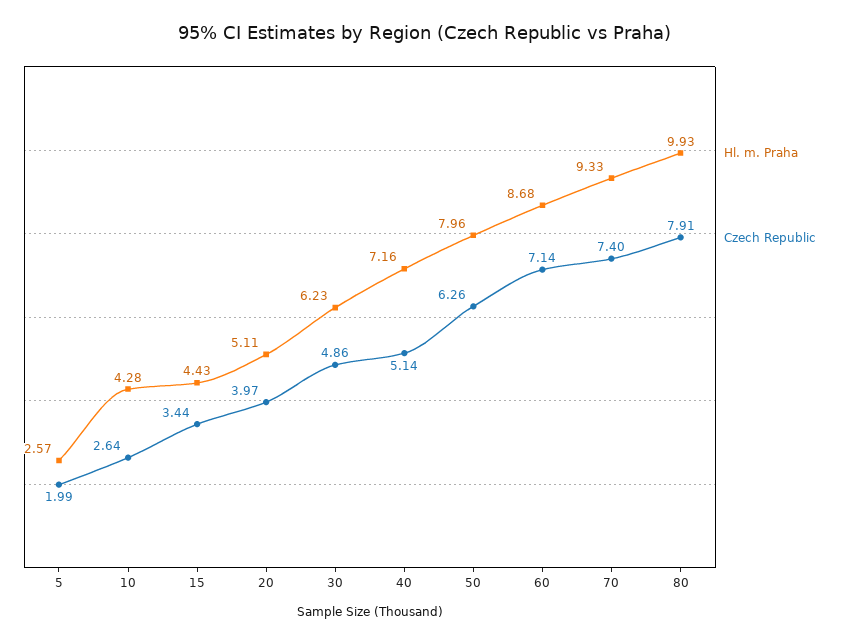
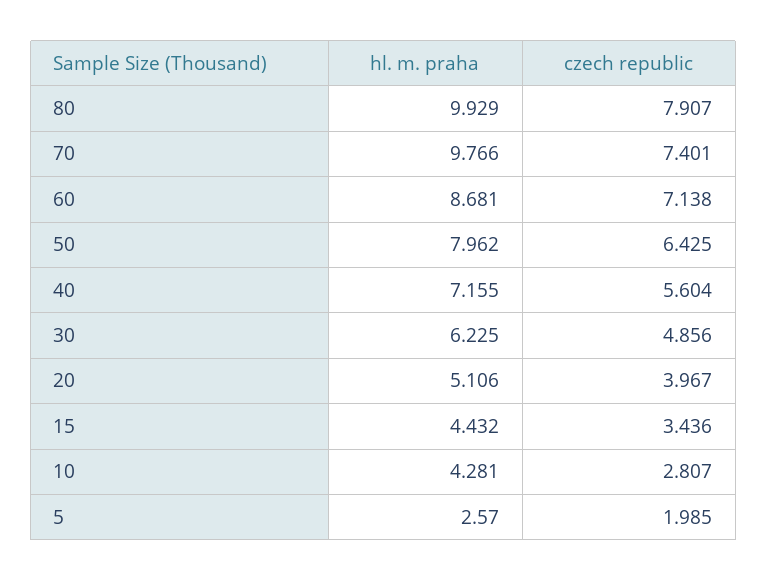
Czech Republic, 10: 2.64 -> 2.807
Czech Republic, 40: 5.14 -> 5.604
Czech Republic, 50: 6.26 -> 6.425
Hl. m. Praha, 70: 9.33 -> 9.766

